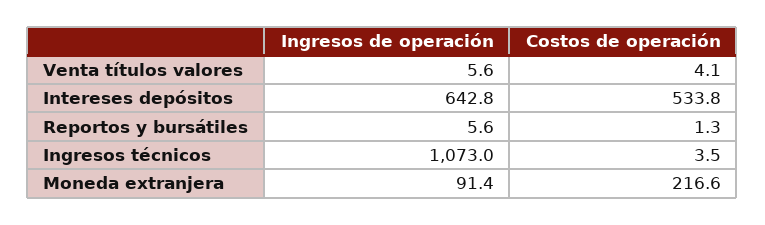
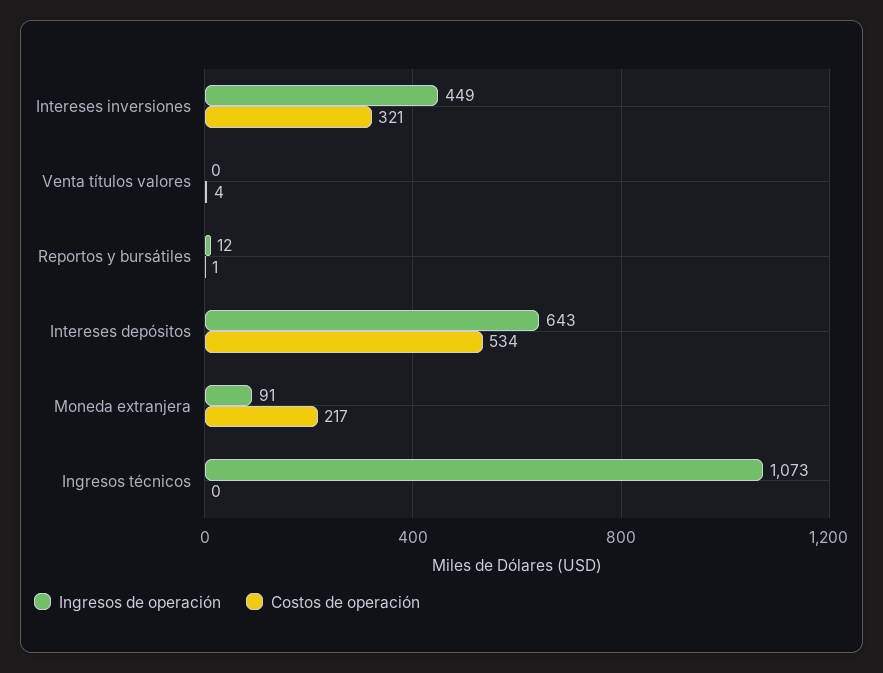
Ingresos de operación, Venta títulos valores: 5.6 -> 0
Ingresos de operación, Reportos y bursátiles: 5.6 -> 12
Costos de operación, Ingresos técnicos: 3.5 -> 0
Ingresos de operación, Intereses inversiones: none -> 449
Costos de operación, Intereses inversiones: none -> 321

